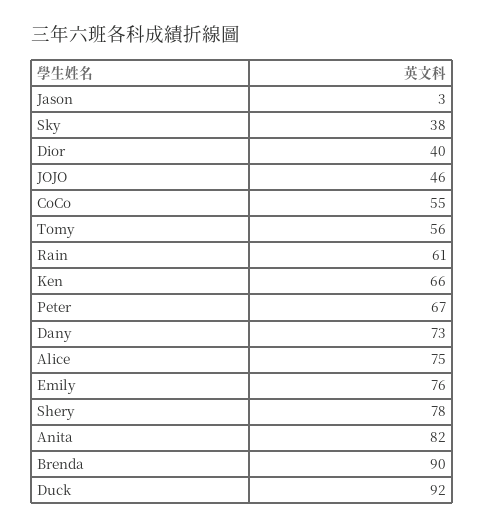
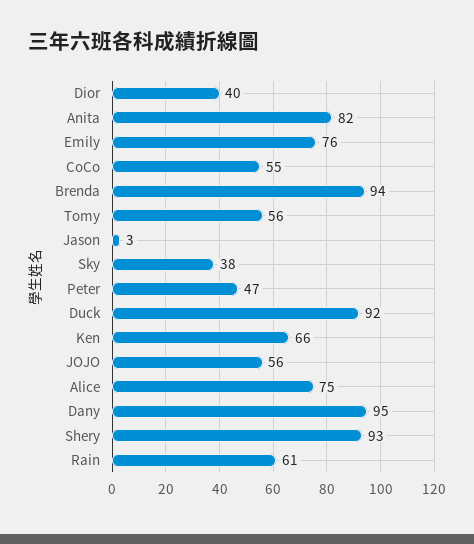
JOJO: 46 -> 56
Peter: 67 -> 47
Dany: 73 -> 95
Shery: 78 -> 93
Brenda: 90 -> 94

